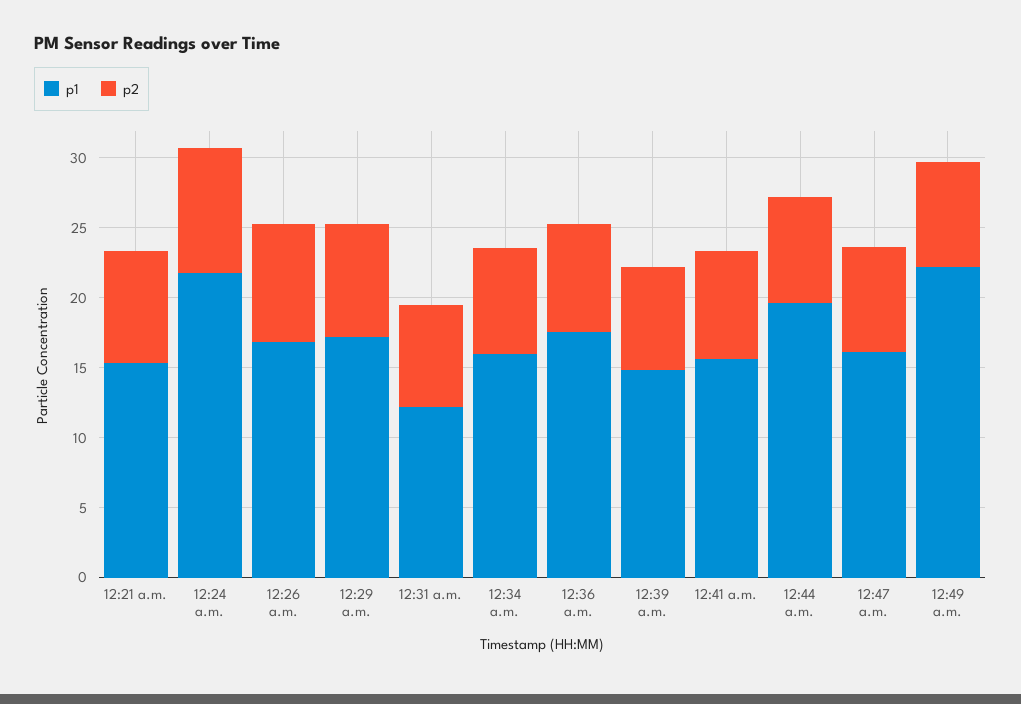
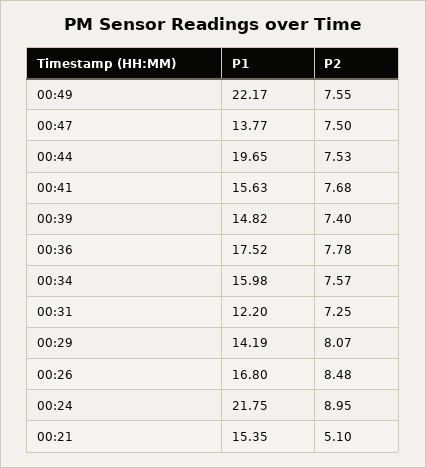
p2, 12:21 a.m.: 8 -> 5.1
p1, 12:29 a.m.: 17 -> 14.19
p1, 12:47 a.m.: 16 -> 13.77

